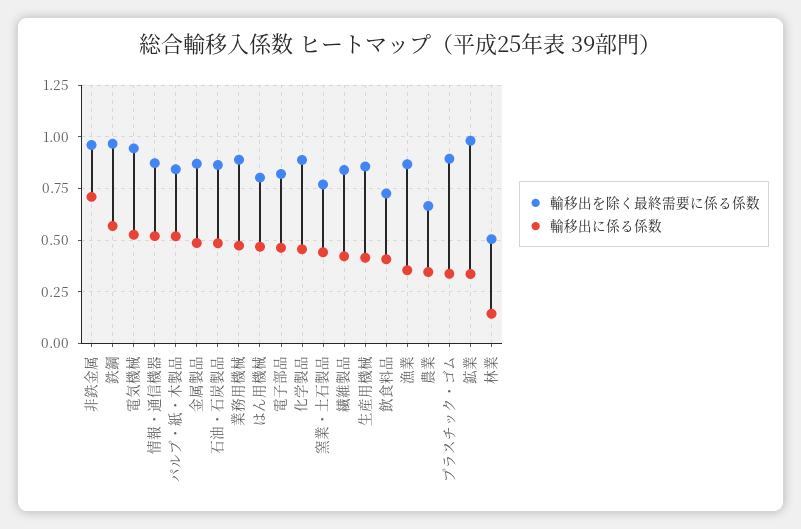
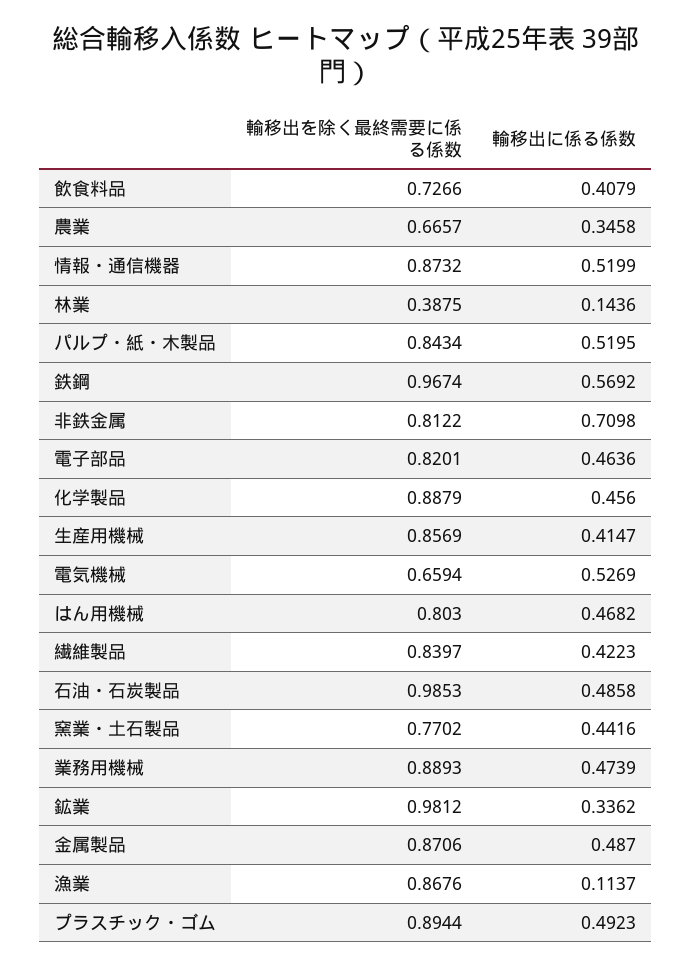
輸移出を除く最終需要に係る係数, 非鉄金属: 0.95 -> 0.8122
輸移出を除く最終需要に係る係数, 電気機械: 0.95 -> 0.6594
輸移出を除く最終需要に係る係数, 石油・石炭製品: 0.85 -> 0.9853
輸移出に係る係数, 漁業: 0.35 -> 0.1137
輸移出に係る係数, プラスチック・ゴム: 0.35 -> 0.4923
輸移出を除く最終需要に係る係数, 林業: 0.5 -> 0.3875

